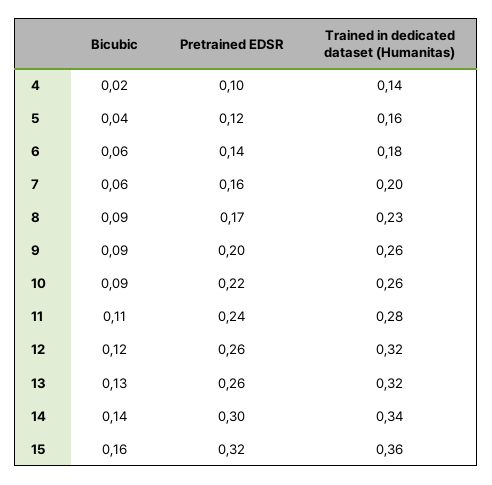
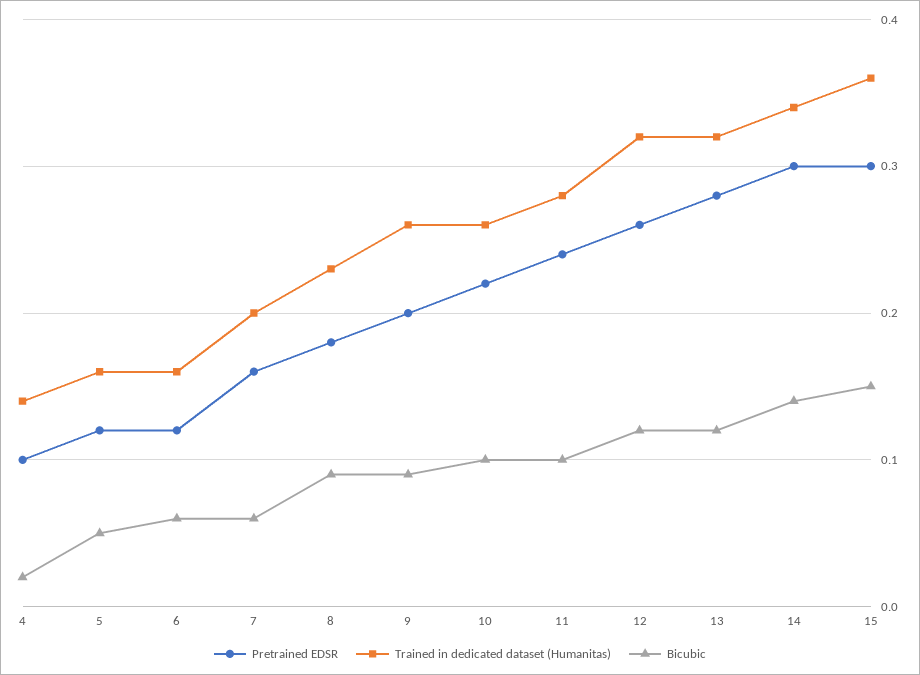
Bicubic, 5: 0.04 -> 0.05
Pretrained EDSR, 6: 0.14 -> 0.12
Trained in dedicated dataset (Humanitas), 6: 0.18 -> 0.16
Pretrained EDSR, 8: 0.17 -> 0.18
Bicubic, 10: 0.09 -> 0.1
Bicubic, 11: 0.11 -> 0.1
Bicubic, 13: 0.13 -> 0.12
Pretrained EDSR, 13: 0.26 -> 0.28
Bicubic, 15: 0.16 -> 0.15
Pretrained EDSR, 15: 0.32 -> 0.3

